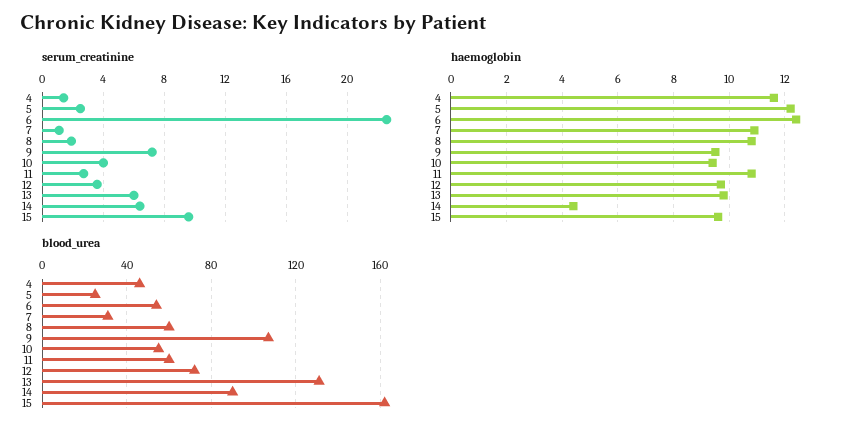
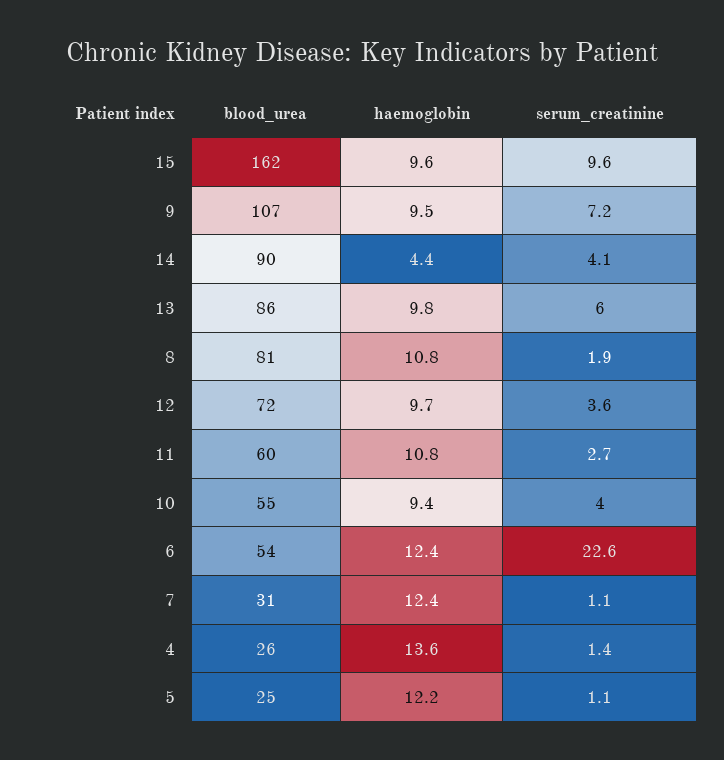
serum_creatinine, 5: 2.5 -> 1.1
serum_creatinine, 14: 6.5 -> 4.1
haemoglobin, 4: 11.5 -> 13.6
haemoglobin, 7: 11 -> 12.4
blood_urea, 4: 45 -> 26
blood_urea, 8: 60 -> 81
blood_urea, 13: 130 -> 86

